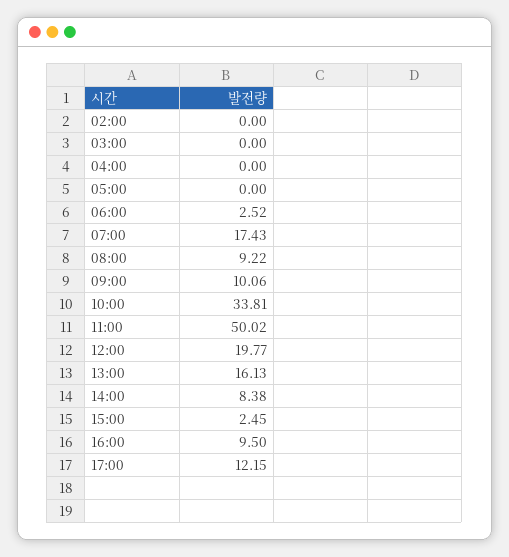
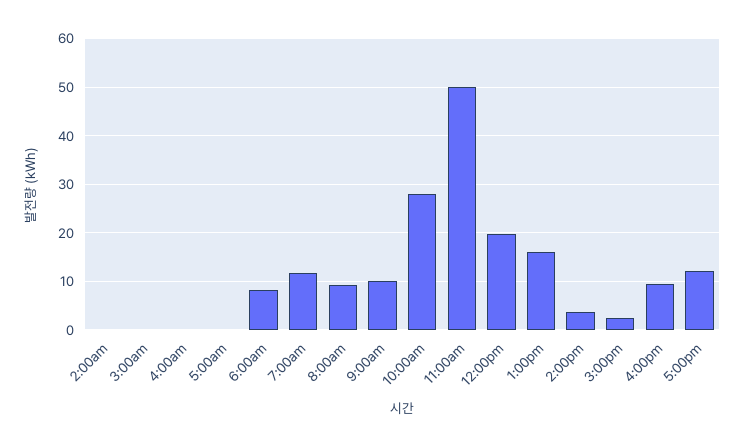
06:00: 2.52 -> 8
07:00: 17.43 -> 12
10:00: 33.81 -> 28
14:00: 8.38 -> 4

